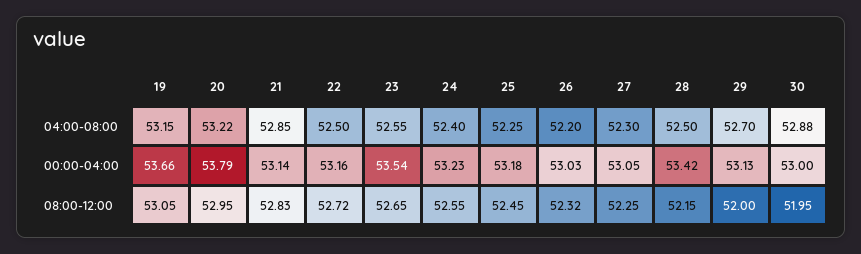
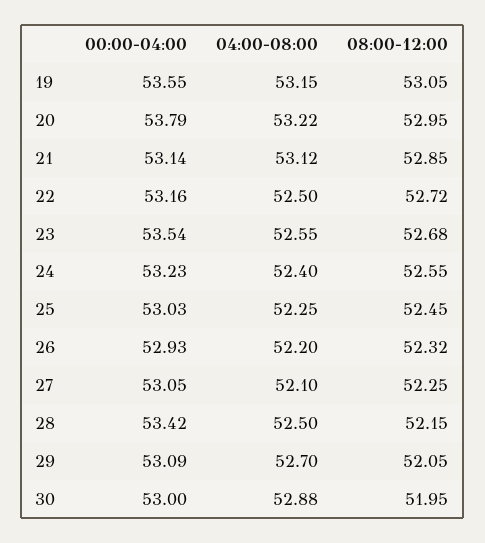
21, 04:00-08:00: 52.85 -> 53.12
27, 04:00-08:00: 52.3 -> 52.1
19, 00:00-04:00: 53.66 -> 53.55
25, 00:00-04:00: 53.18 -> 53.03
26, 00:00-04:00: 53.03 -> 52.93
29, 00:00-04:00: 53.13 -> 53.09
21, 08:00-12:00: 52.83 -> 52.85
23, 08:00-12:00: 52.65 -> 52.68
29, 08:00-12:00: 52 -> 52.05

